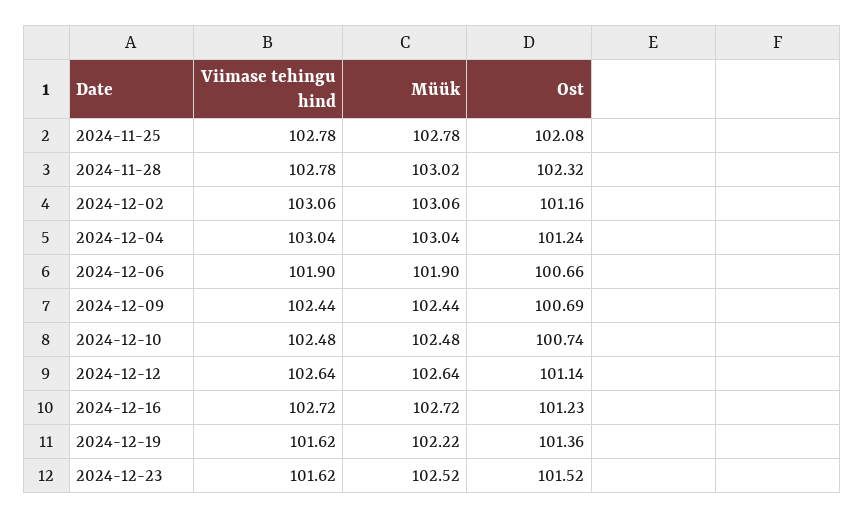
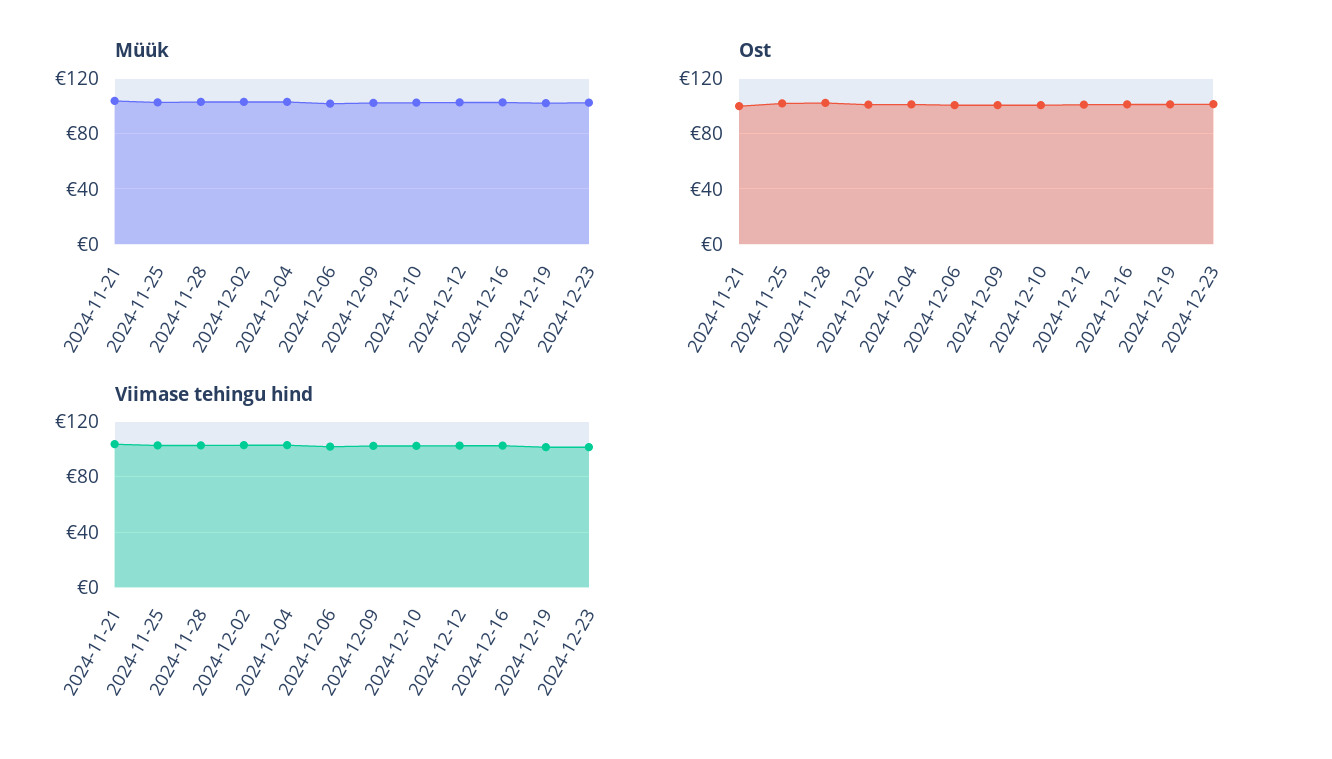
Müük, 2024-11-21: none -> 105
Ost, 2024-11-21: none -> 100
Viimase tehingu hind, 2024-11-21: none -> 105

